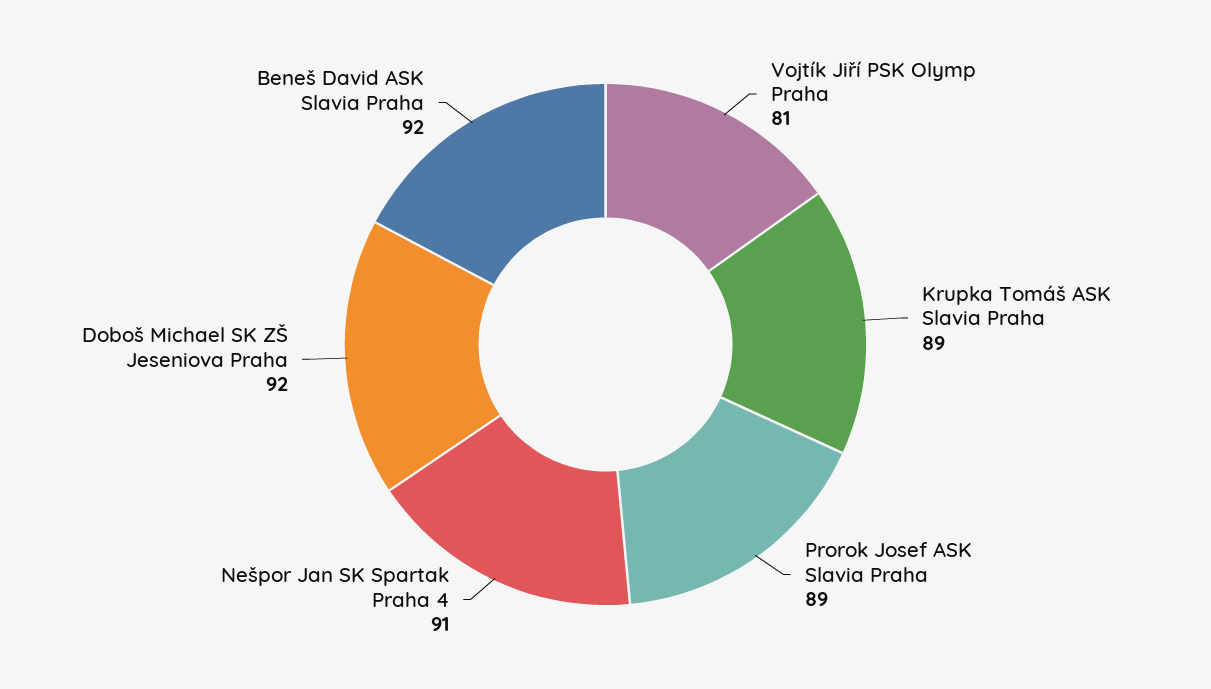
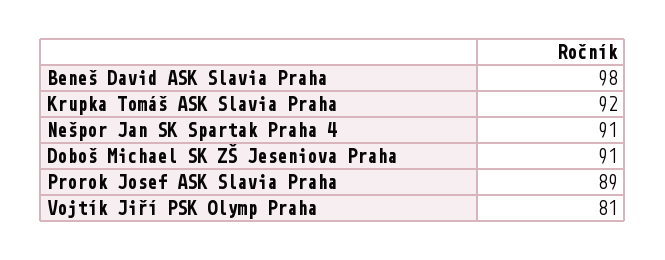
Krupka Tomáš ASK Slavia Praha: 89 -> 92
Doboš Michael SK ZŠ Jeseniova Praha: 92 -> 91
Beneš David ASK Slavia Praha: 92 -> 98

